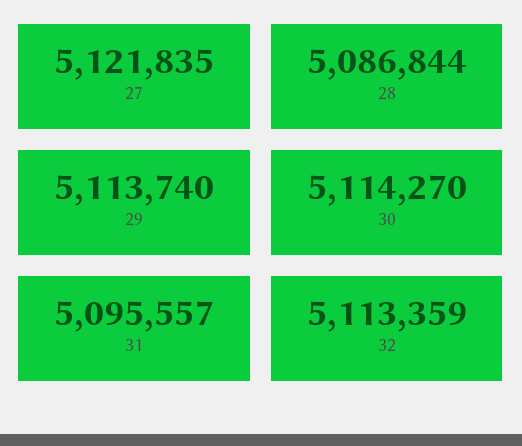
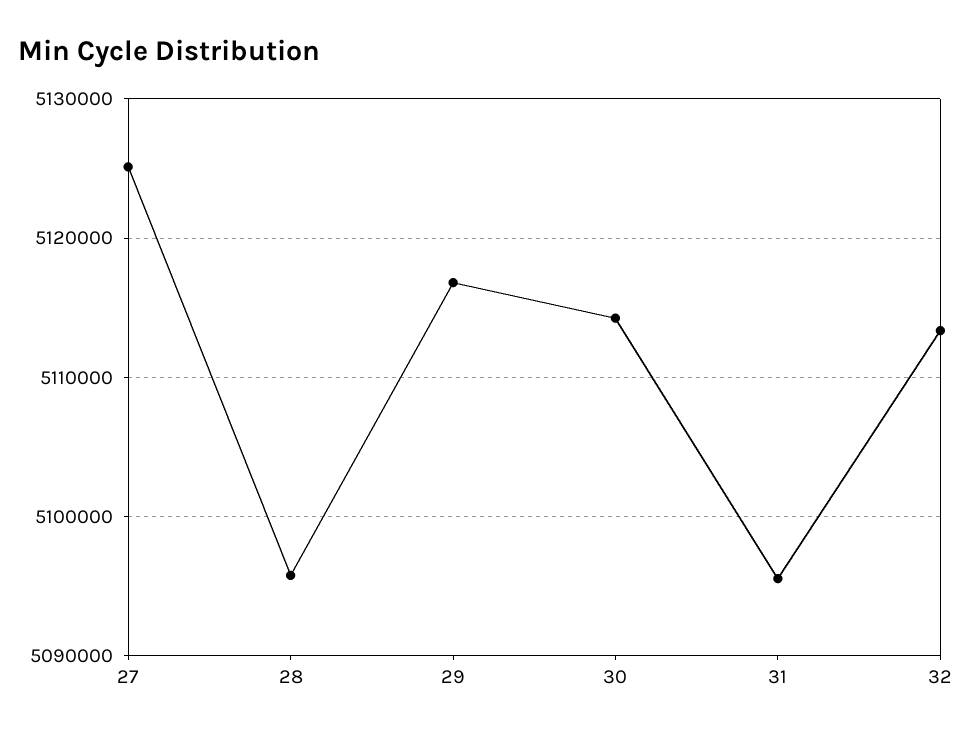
27: 5121835 -> 5125000
28: 5086844 -> 5096000
29: 5113740 -> 5117000

